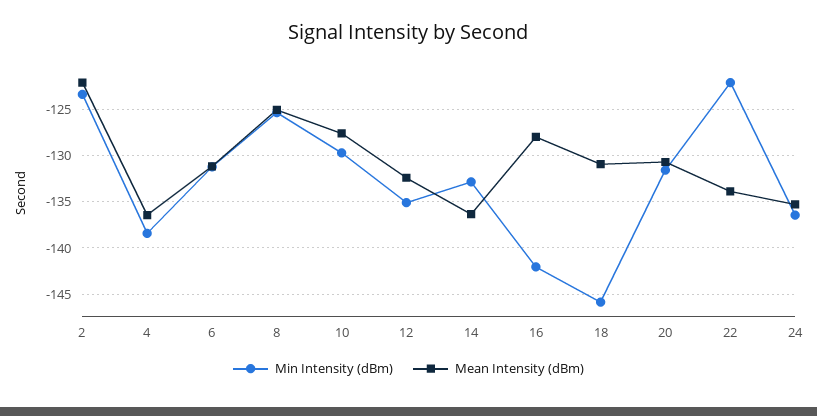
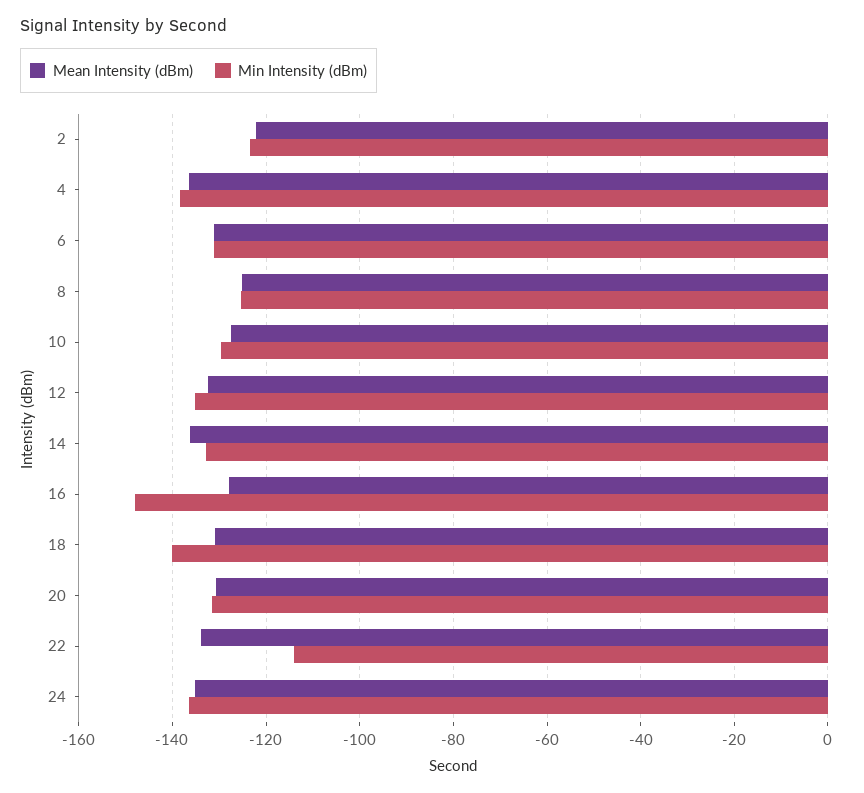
Min Intensity (dBm), 16: -142 -> -148
Min Intensity (dBm), 18: -146 -> -140
Min Intensity (dBm), 22: -122 -> -114

